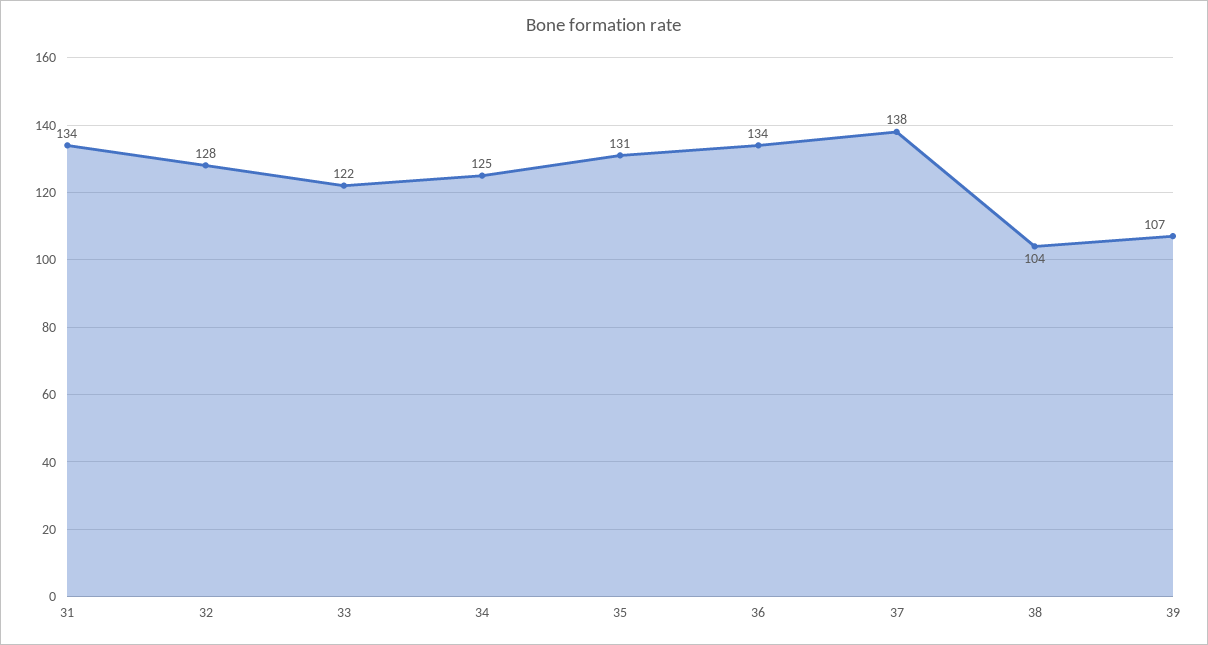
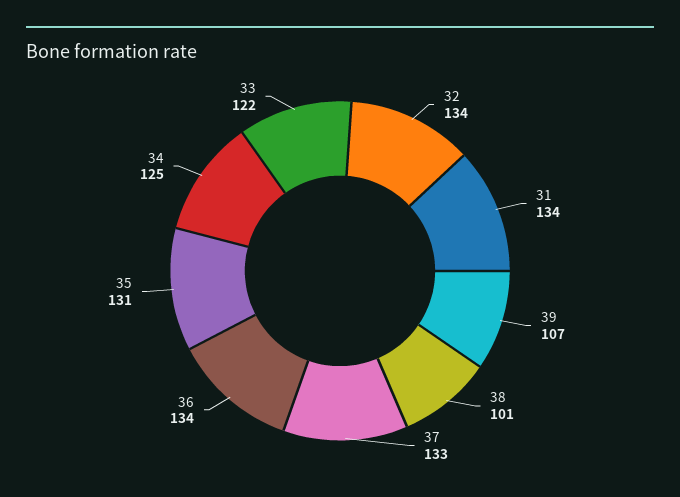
32: 128 -> 134
37: 138 -> 133
38: 104 -> 101

